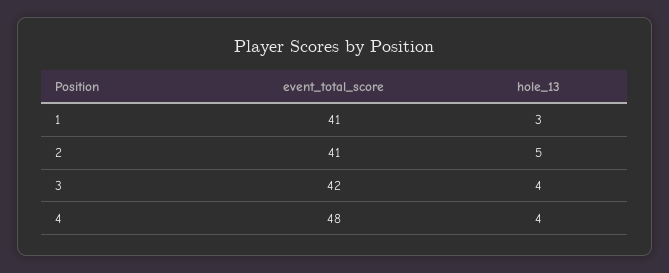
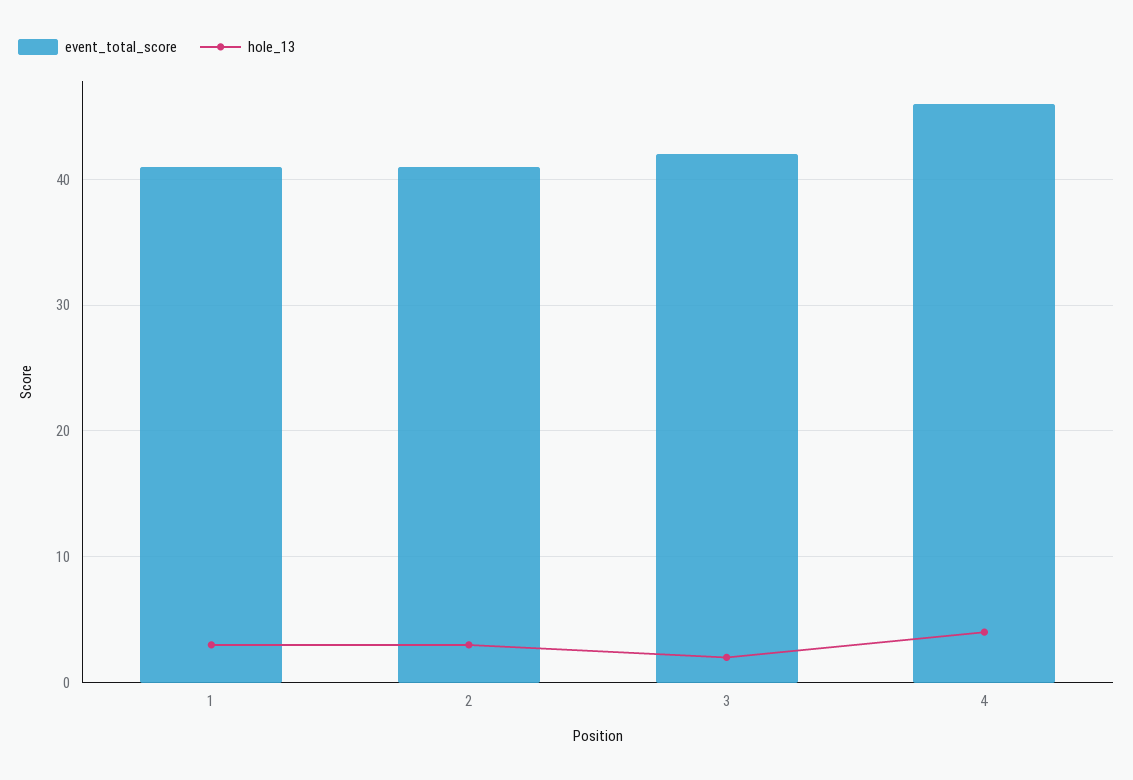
hole_13, 2: 5 -> 3
hole_13, 3: 4 -> 2
event_total_score, 4: 48 -> 46

